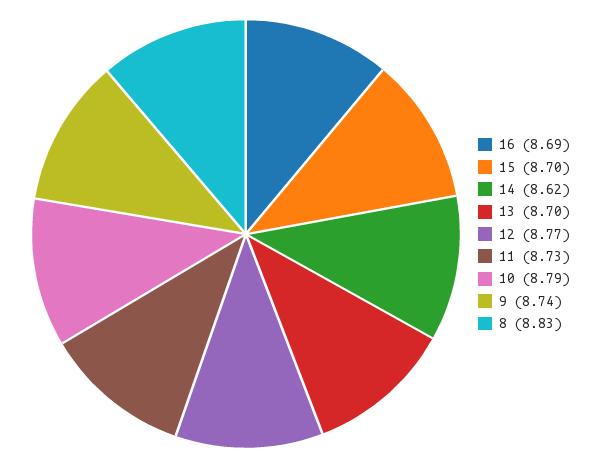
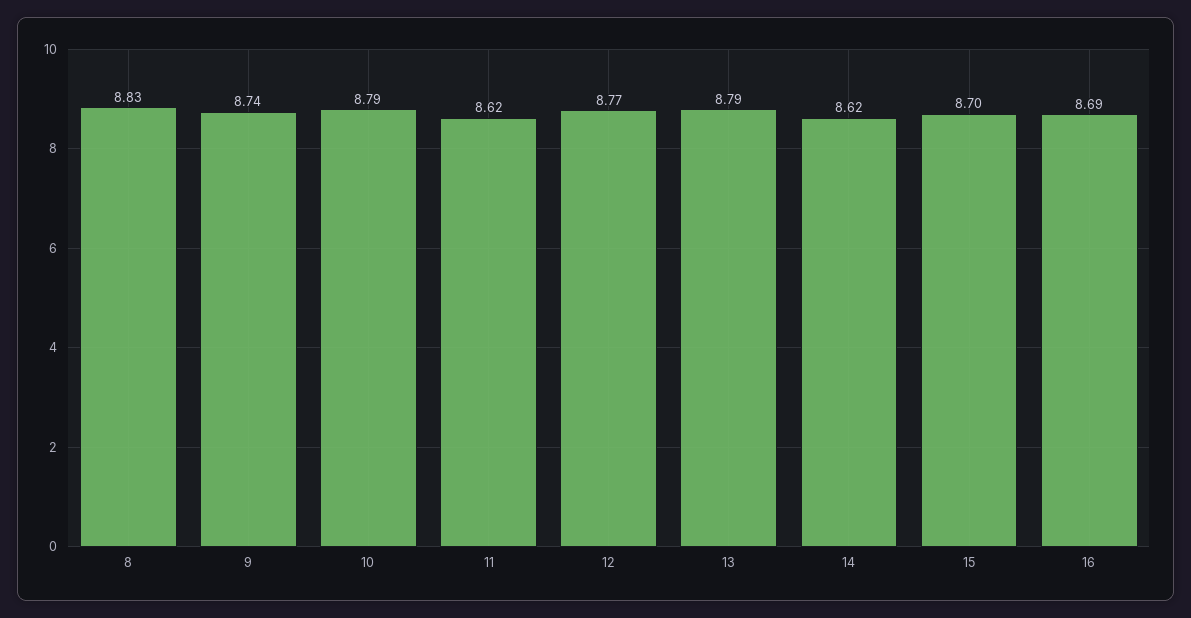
13: 8.7 -> 8.79
11: 8.73 -> 8.62

